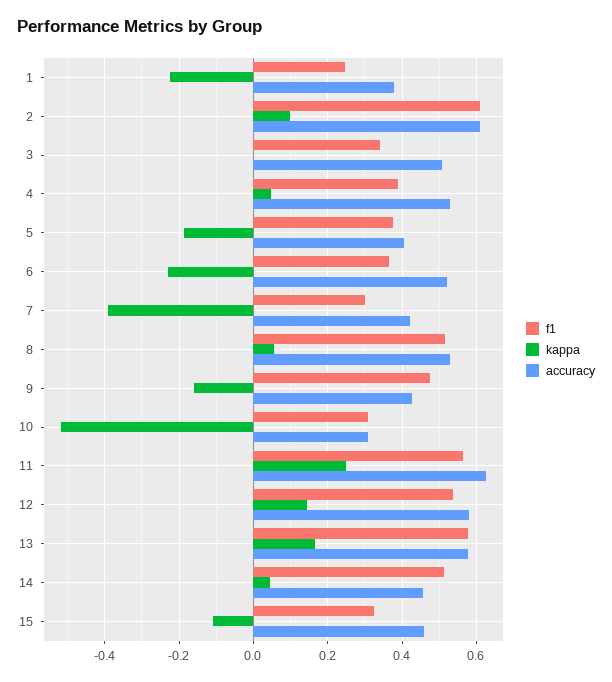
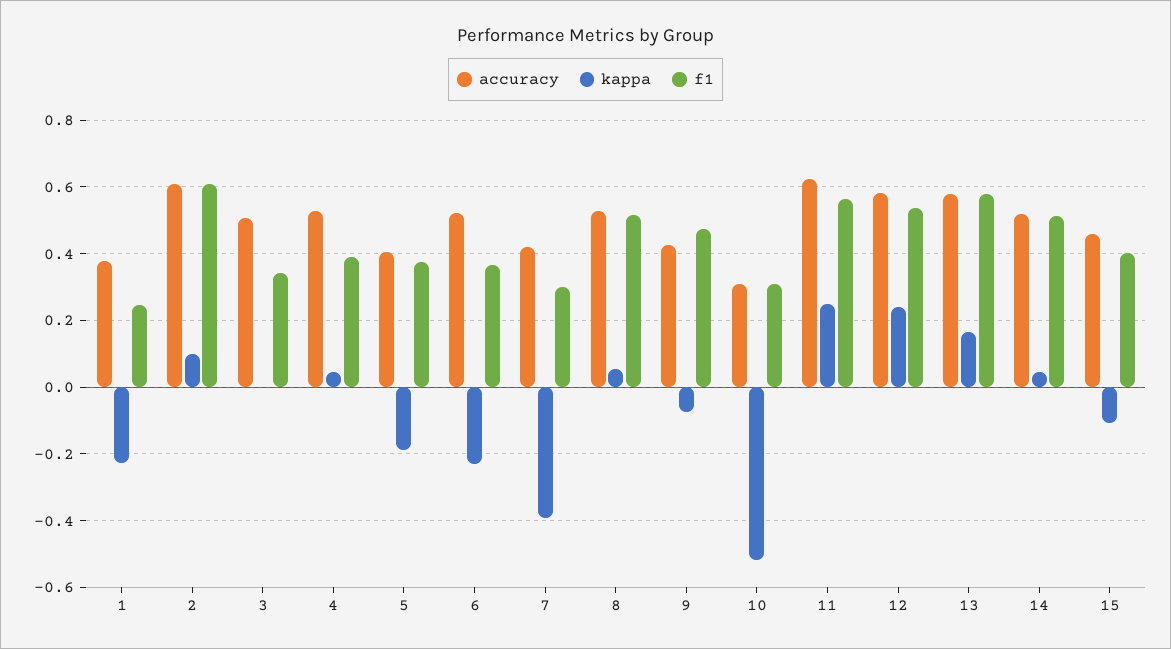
kappa, 9: -0.16 -> -0.08
kappa, 12: 0.14 -> 0.24
accuracy, 14: 0.46 -> 0.52
f1, 15: 0.32 -> 0.4

